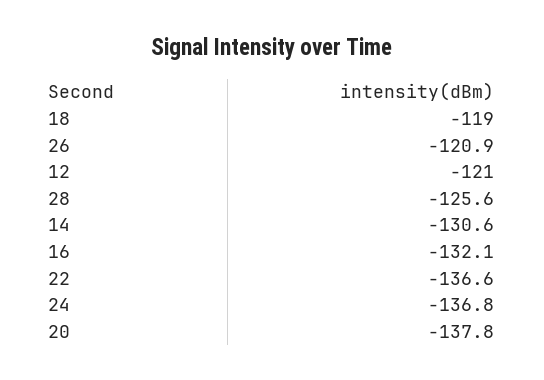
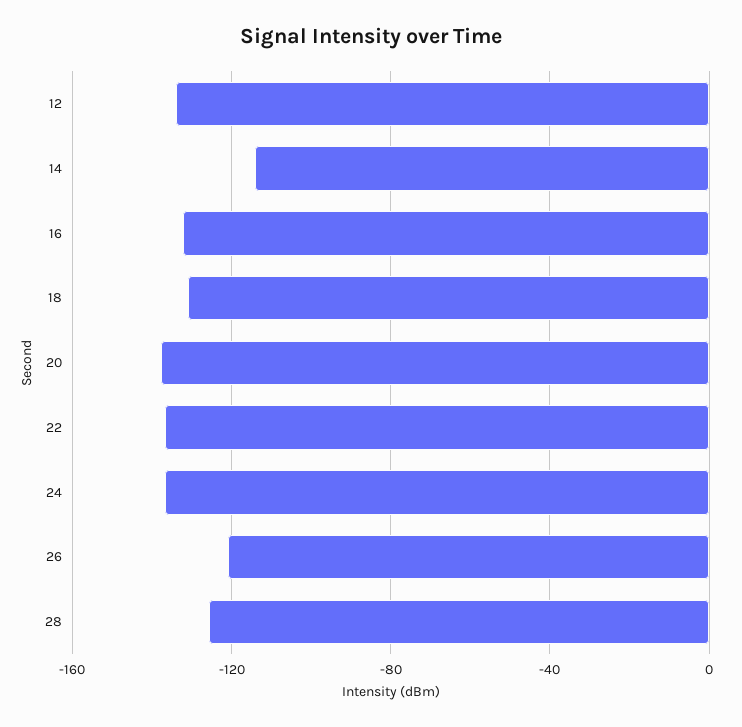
18: -119 -> -130
12: -121 -> -135
14: -130.6 -> -115

